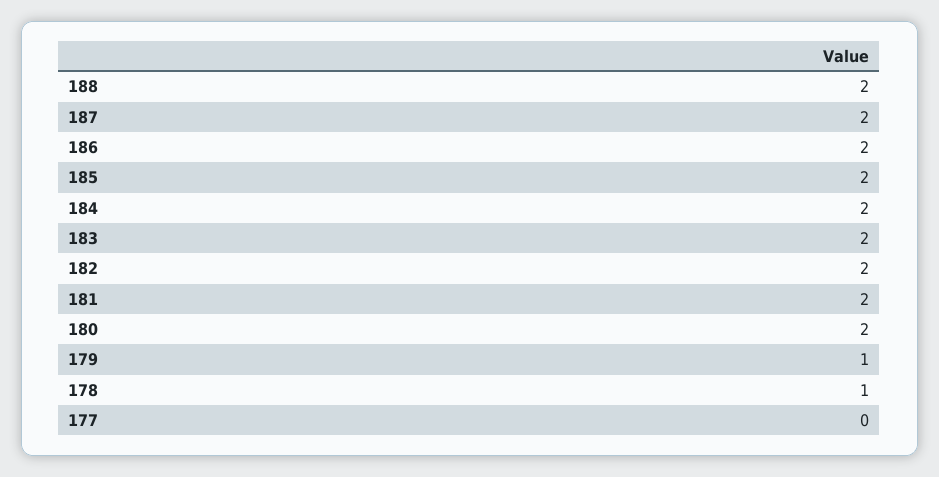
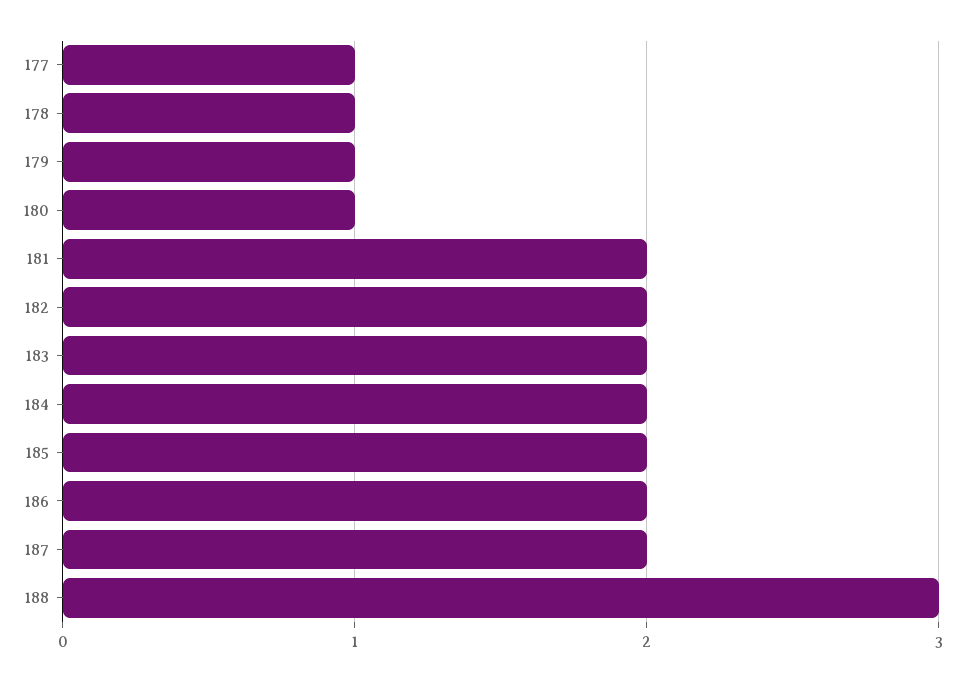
188: 2 -> 3
180: 2 -> 1
177: 0 -> 1

